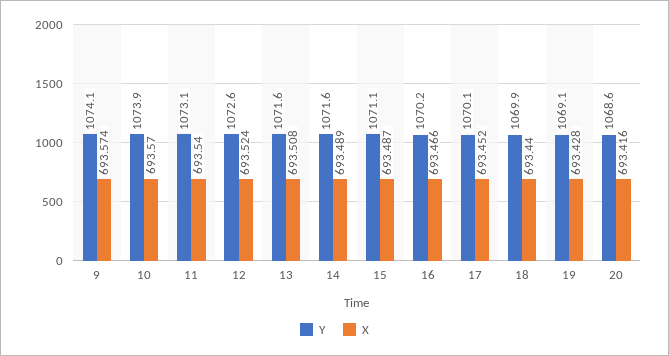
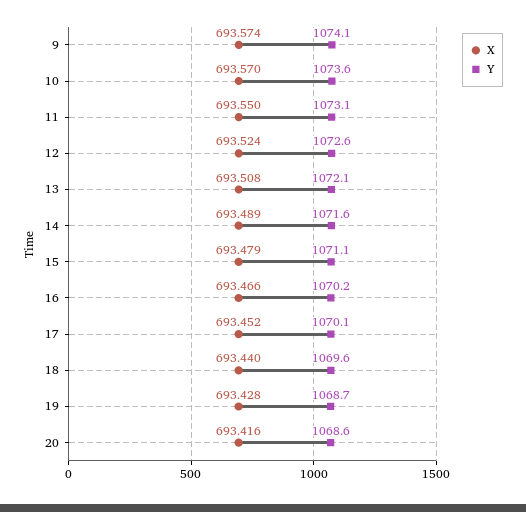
Y, 10: 1073.9 -> 1073.6
X, 11: 693.54 -> 693.55
Y, 13: 1071.6 -> 1072.1
X, 15: 693.487 -> 693.479
Y, 18: 1069.9 -> 1069.6
Y, 19: 1069.1 -> 1068.7

